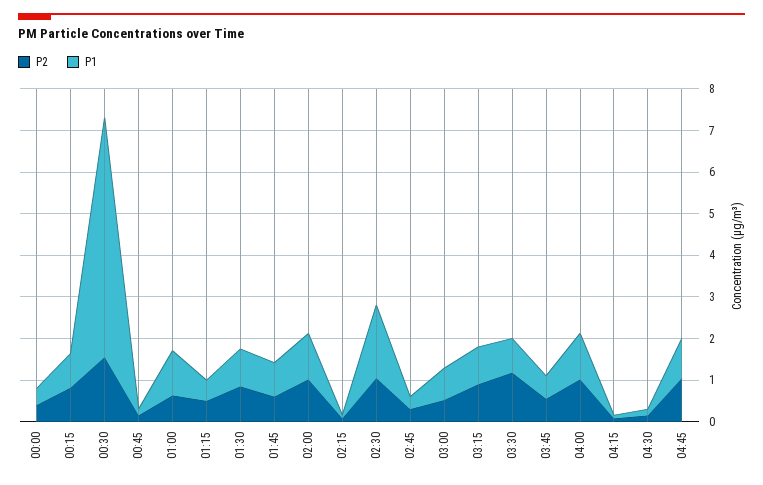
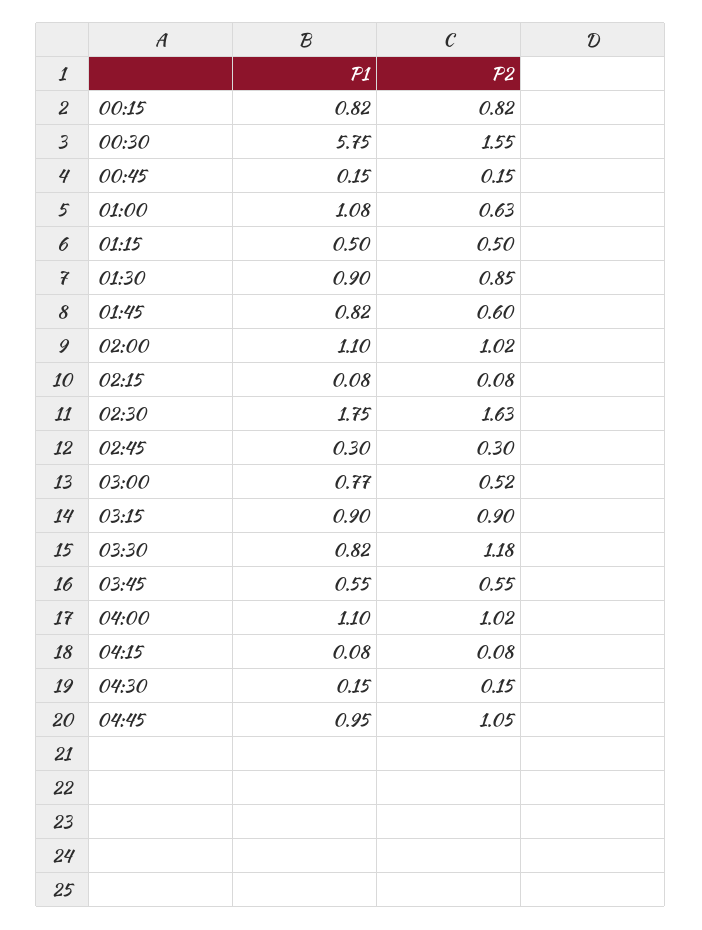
P2, 00:00: 0.4 -> none
P1, 00:00: 0.4 -> none
P2, 02:30: 1 -> 1.63

